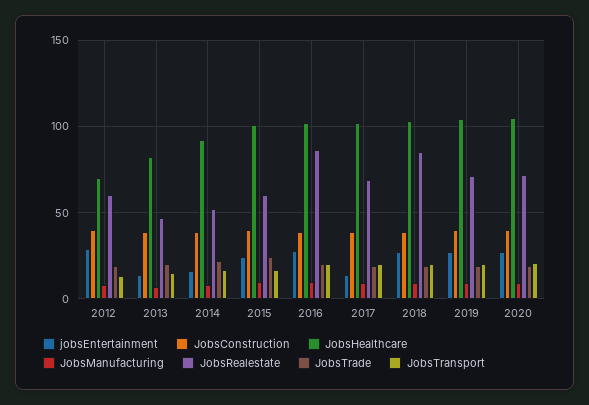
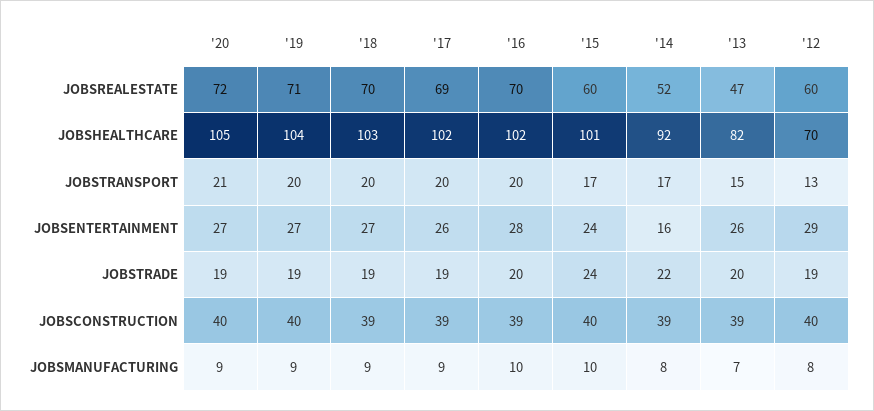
jobsEntertainment, 2013: 15 -> 26
JobsRealestate, 2016: 85 -> 70
jobsEntertainment, 2017: 15 -> 26
JobsRealestate, 2018: 85 -> 70

